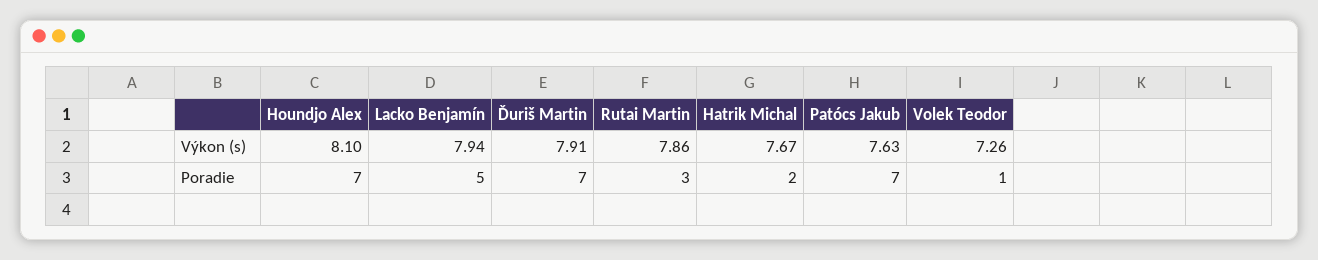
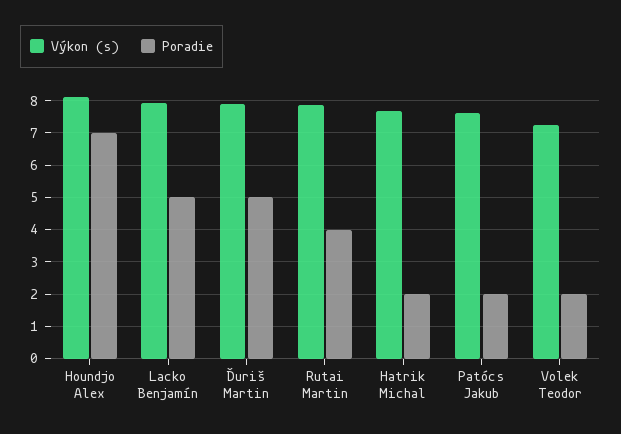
Poradie, Ďuriš Martin: 7 -> 5
Poradie, Rutai Martin: 3 -> 4
Poradie, Patócs Jakub: 7 -> 2
Poradie, Volek Teodor: 1 -> 2

